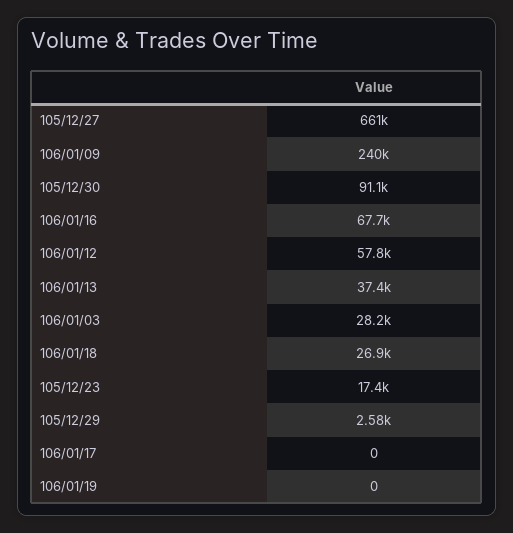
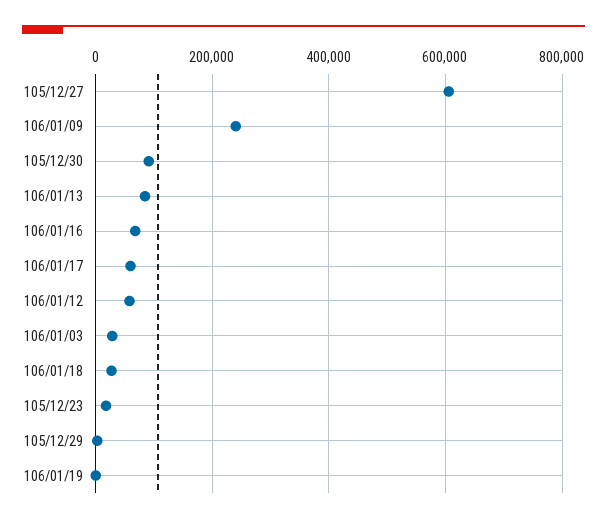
105/12/27: 661000 -> 600000
106/01/13: 37400 -> 80000
106/01/17: 0 -> 60000

